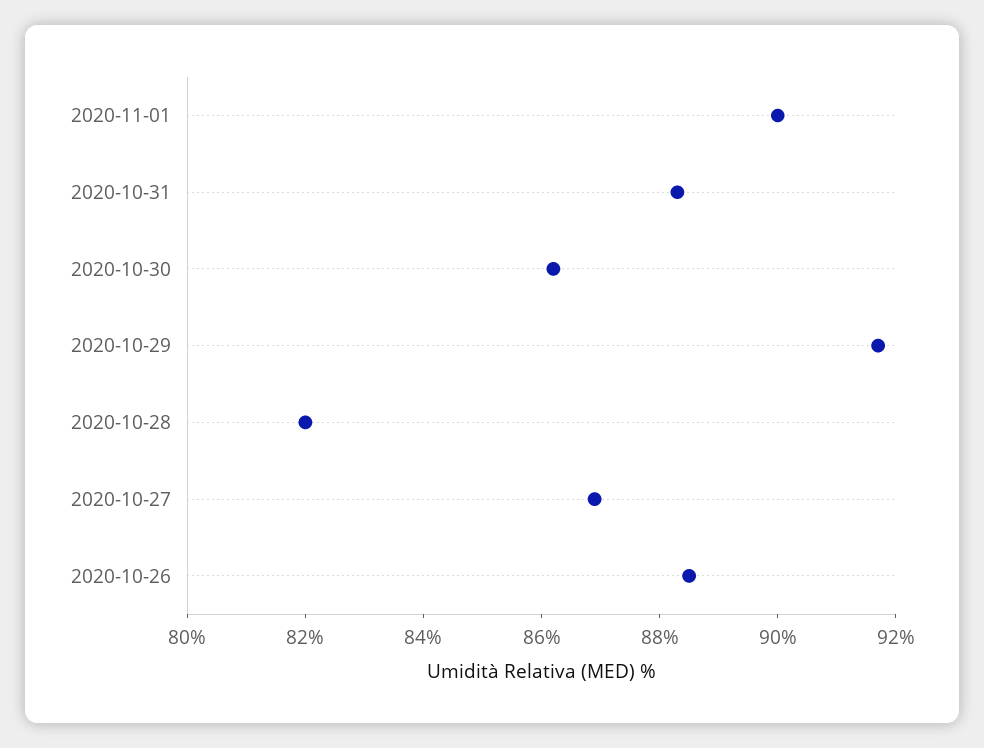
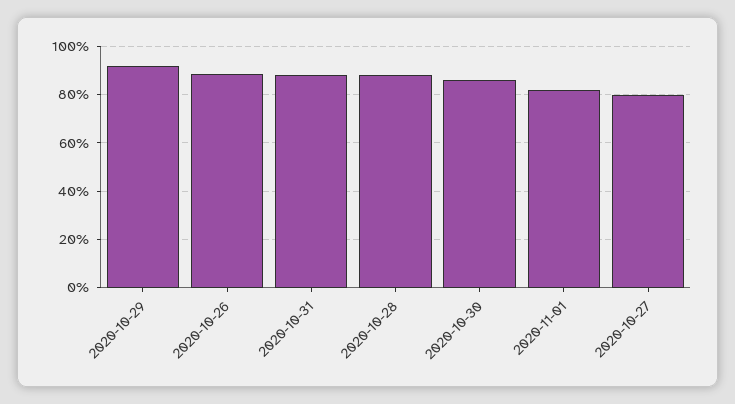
2020-11-01: 90 -> 82.5
2020-10-28: 82 -> 87.5
2020-10-27: 87 -> 80

